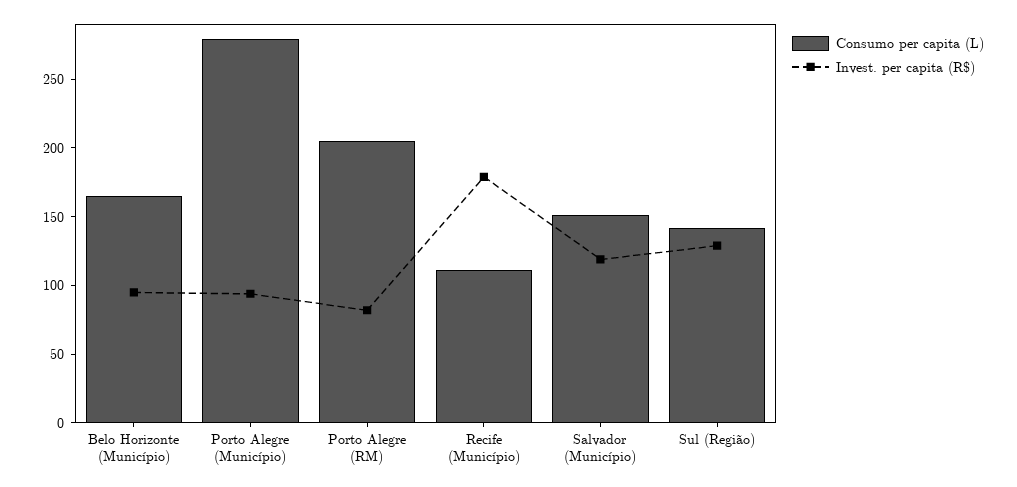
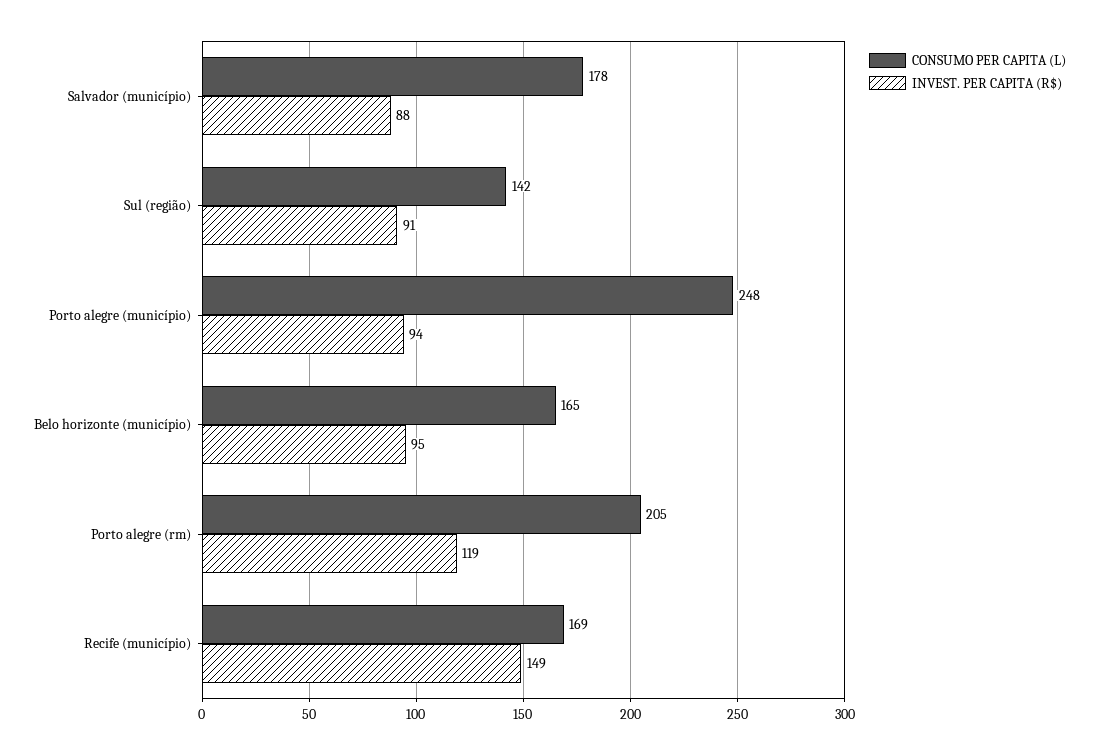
Consumo per capita (L), Porto Alegre (Município): 280 -> 248
Invest. per capita (R$), Porto Alegre (RM): 80 -> 119
Consumo per capita (L), Recife (Município): 110 -> 169
Invest. per capita (R$), Recife (Município): 180 -> 149
Consumo per capita (L), Salvador (Município): 150 -> 178
Invest. per capita (R$), Salvador (Município): 120 -> 88
Invest. per capita (R$), Sul (Região): 130 -> 91

